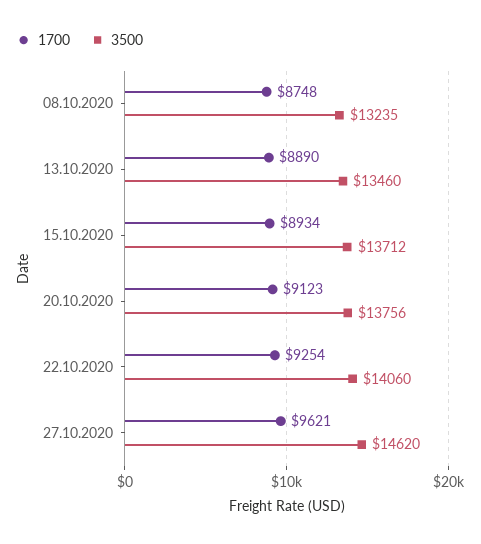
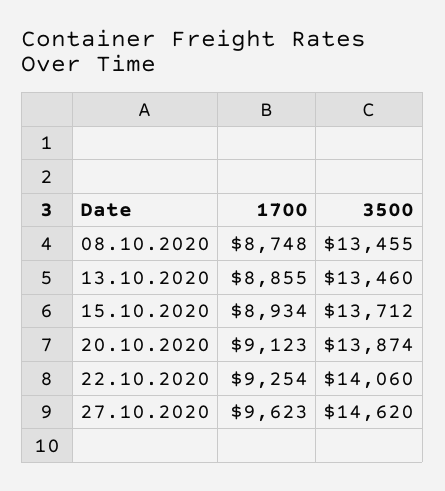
3500, 08.10.2020: 13235 -> 13455
1700, 13.10.2020: 8890 -> 8855
3500, 20.10.2020: 13756 -> 13874
1700, 27.10.2020: 9621 -> 9623

